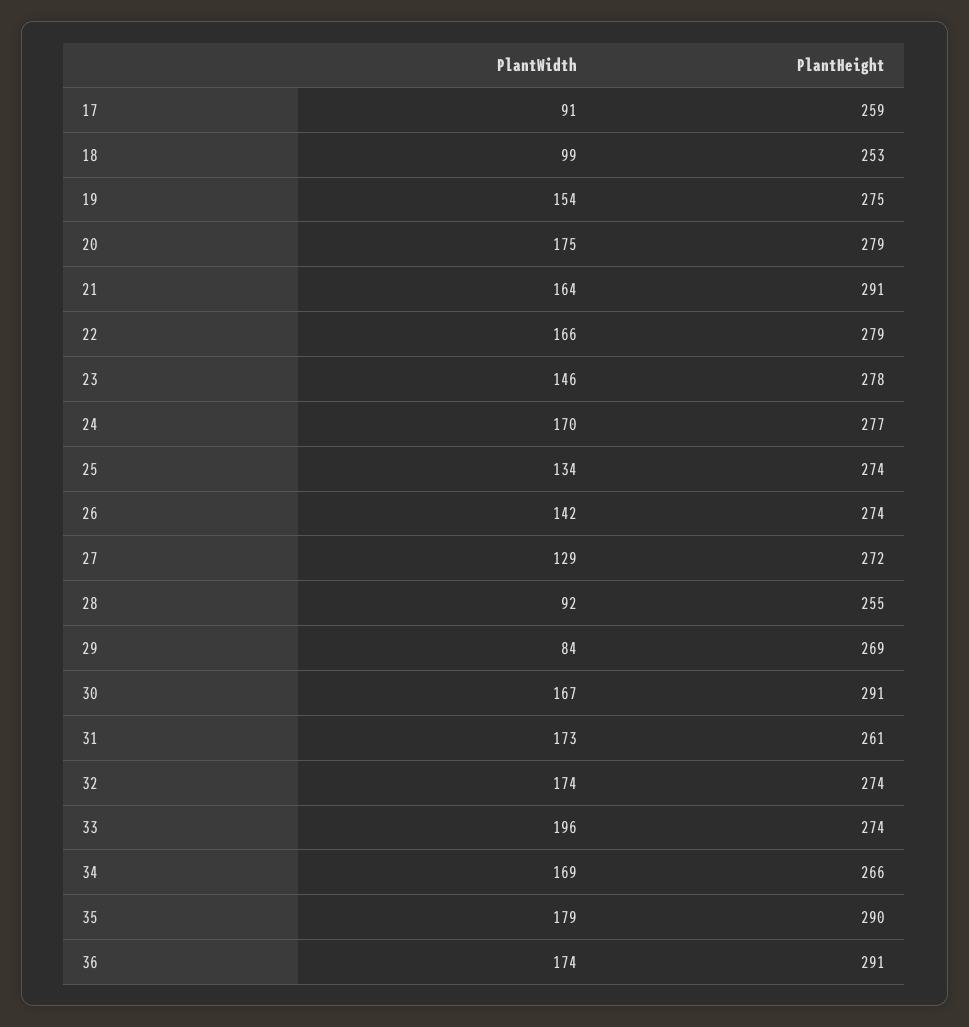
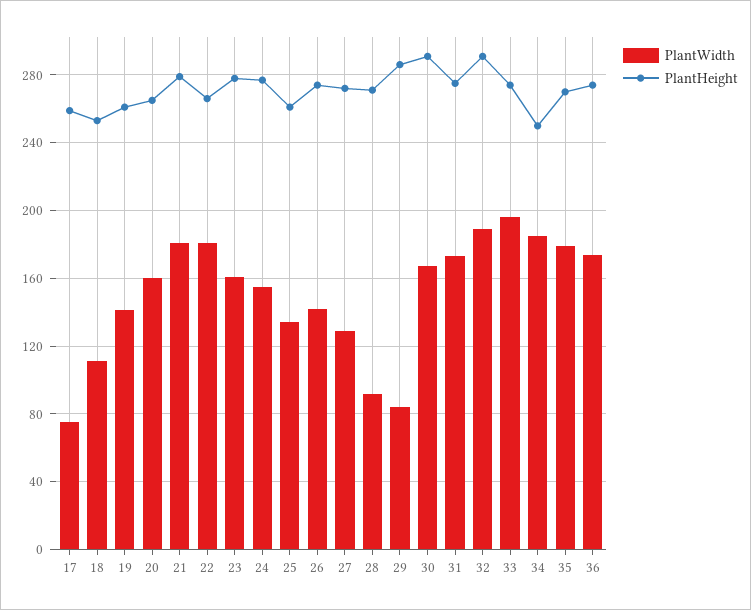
PlantWidth, 17: 91 -> 75
PlantWidth, 18: 99 -> 110
PlantWidth, 19: 154 -> 140
PlantHeight, 19: 275 -> 260
PlantWidth, 20: 175 -> 160
PlantHeight, 20: 279 -> 265
PlantWidth, 21: 164 -> 180
PlantHeight, 21: 291 -> 280
PlantWidth, 22: 166 -> 180
PlantHeight, 22: 279 -> 265
PlantWidth, 23: 146 -> 160
PlantWidth, 24: 170 -> 155
PlantHeight, 25: 274 -> 260
PlantHeight, 28: 255 -> 270
PlantHeight, 29: 269 -> 285
PlantHeight, 31: 261 -> 275
PlantWidth, 32: 174 -> 190
PlantHeight, 32: 274 -> 290
PlantWidth, 34: 169 -> 185
PlantHeight, 34: 266 -> 250
PlantHeight, 35: 290 -> 270
PlantHeight, 36: 291 -> 275

